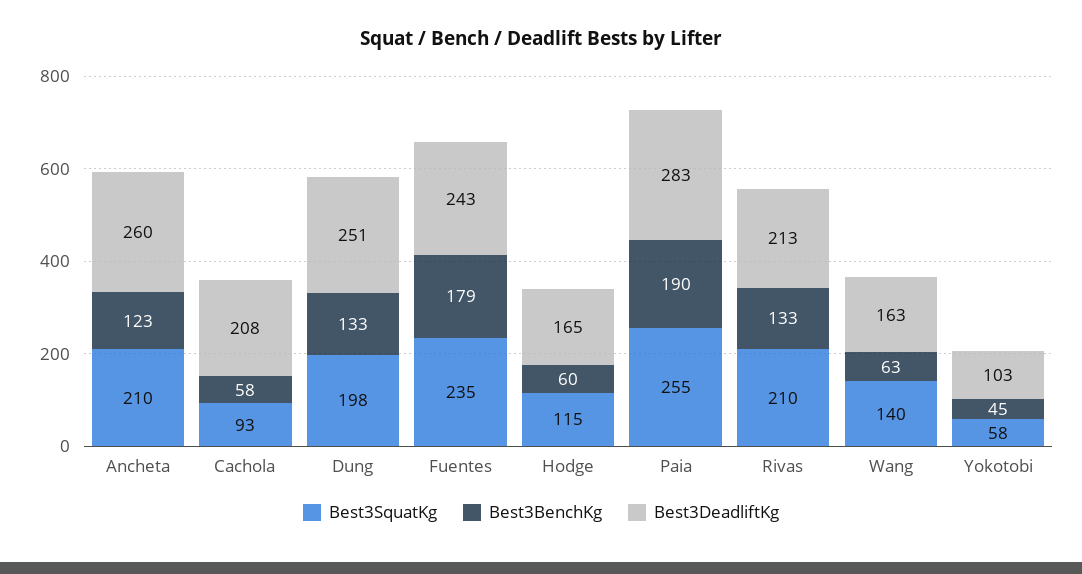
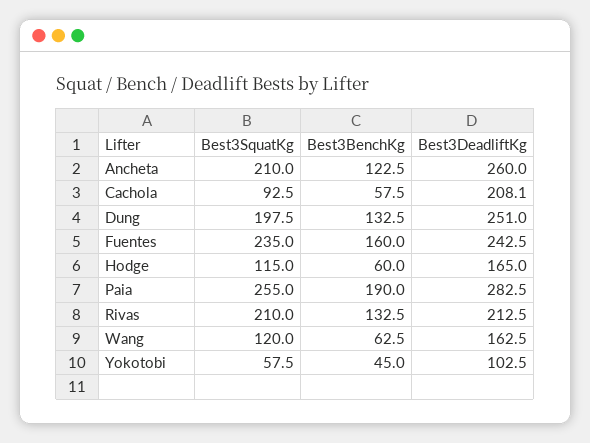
Best3BenchKg, Fuentes: 179 -> 160
Best3SquatKg, Wang: 140 -> 120

